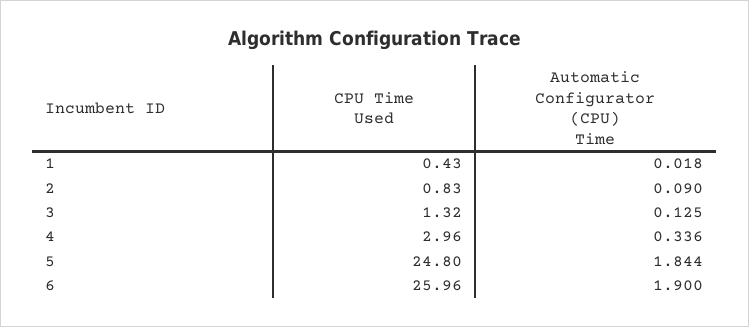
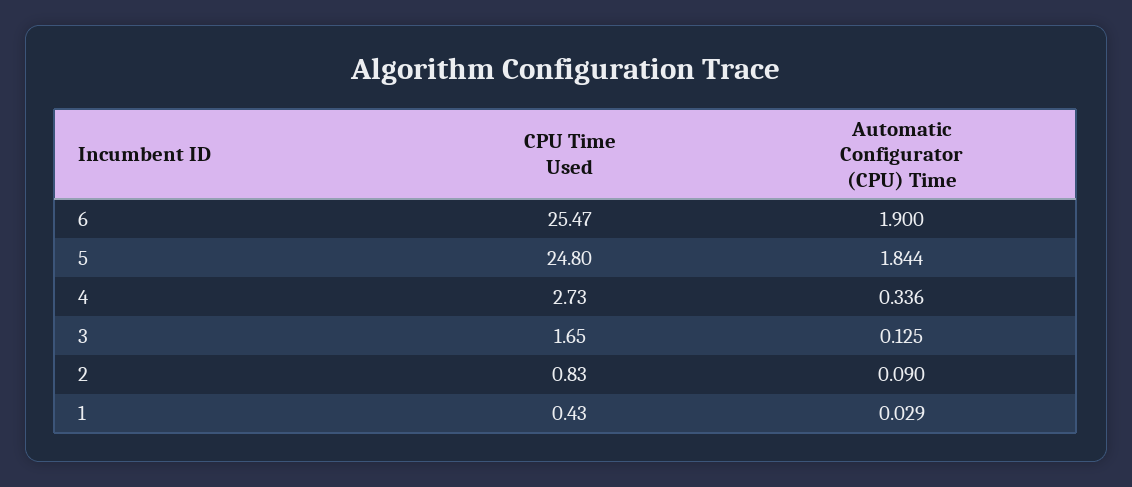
Automatic Configurator (CPU) Time, 1: 0.018 -> 0.029
CPU Time Used, 3: 1.32 -> 1.65
CPU Time Used, 4: 2.96 -> 2.73
CPU Time Used, 6: 25.96 -> 25.47

